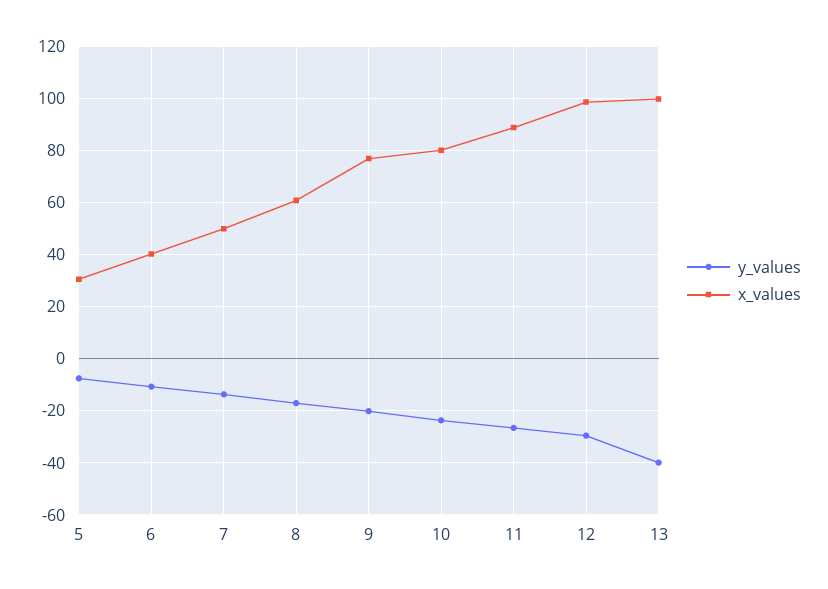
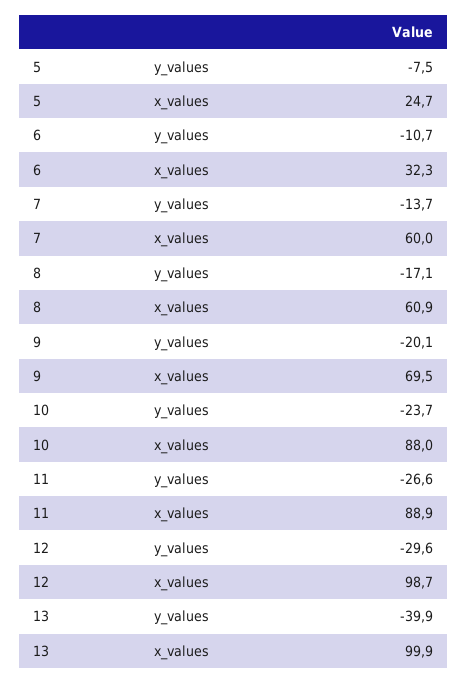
x_values, 5: 30 -> 24.7
x_values, 6: 40 -> 32.3
x_values, 7: 50 -> 60
x_values, 9: 77.5 -> 69.5
x_values, 10: 80 -> 88

